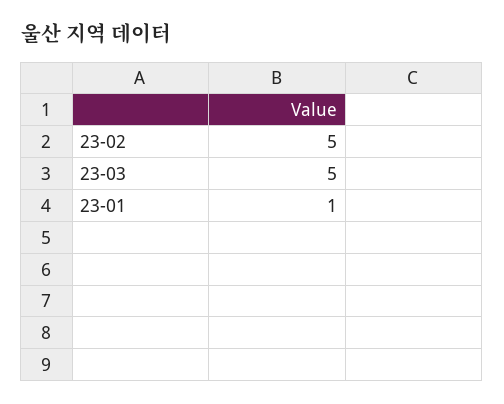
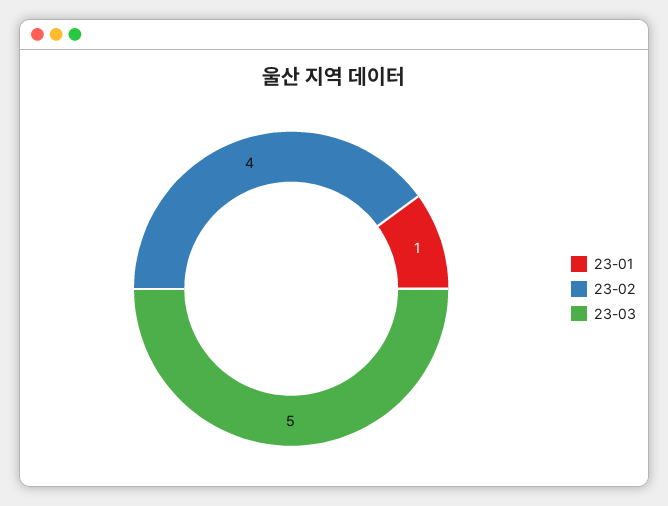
23-02: 5 -> 4

